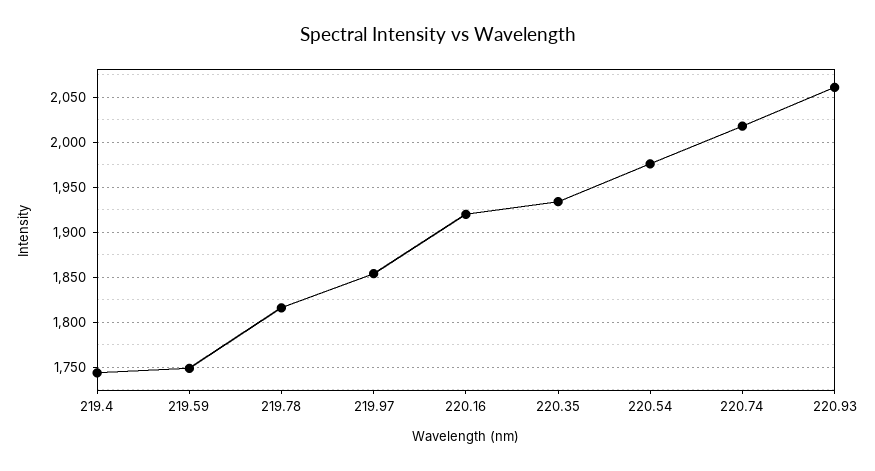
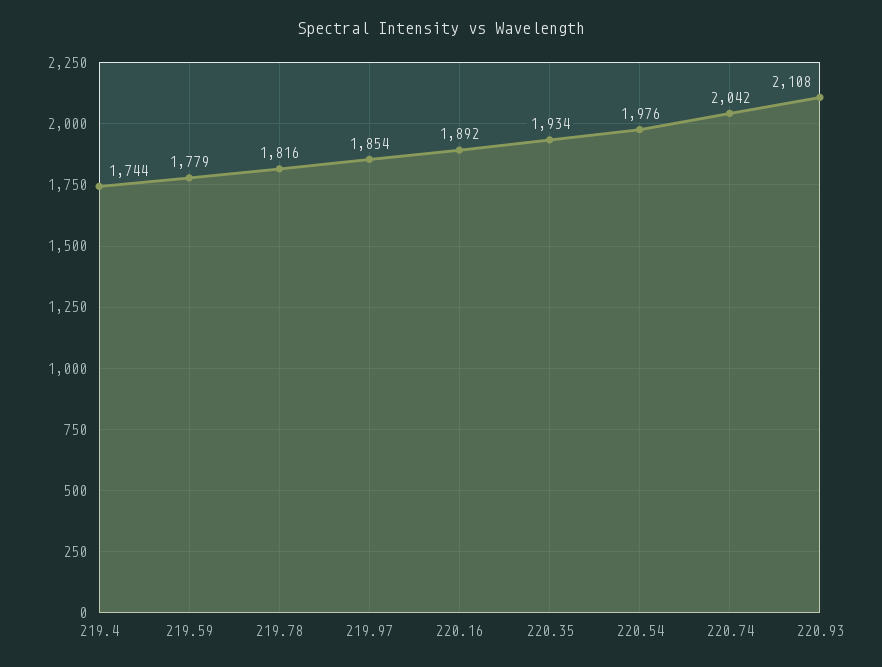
219.59: 1750 -> 1779
220.16: 1920 -> 1892
220.74: 2020 -> 2042
220.93: 2060 -> 2108

